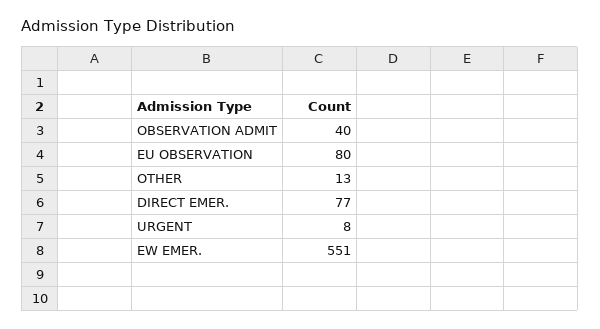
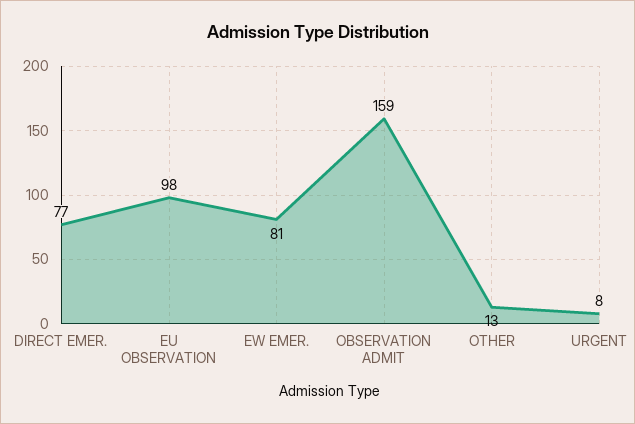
OBSERVATION ADMIT: 40 -> 159
EU OBSERVATION: 80 -> 98
EW EMER.: 551 -> 81

